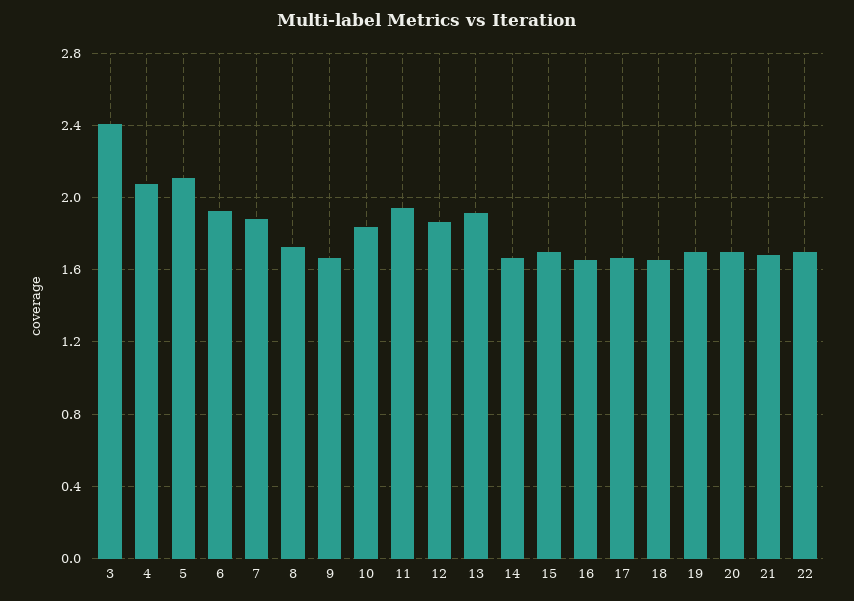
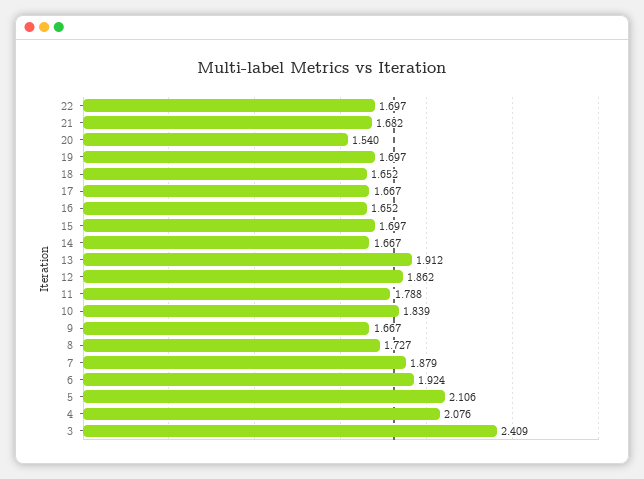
11: 1.95 -> 1.788
20: 1.7 -> 1.54

